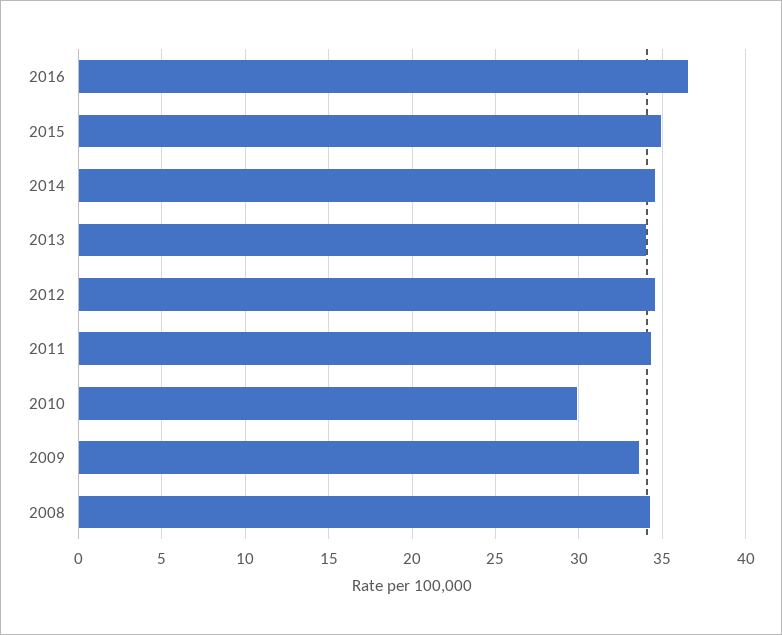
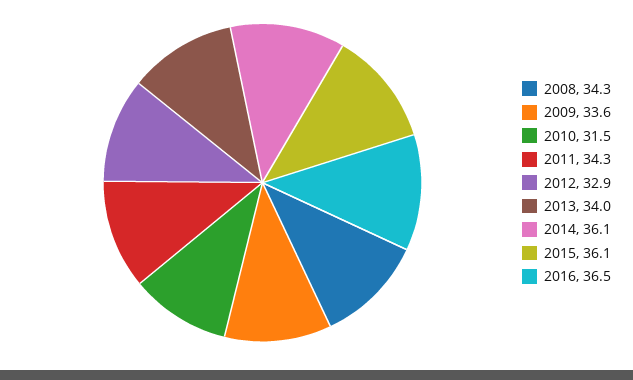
2015: 35 -> 36.1
2014: 34.5 -> 36.1
2012: 34.5 -> 32.9
2010: 30 -> 31.5

